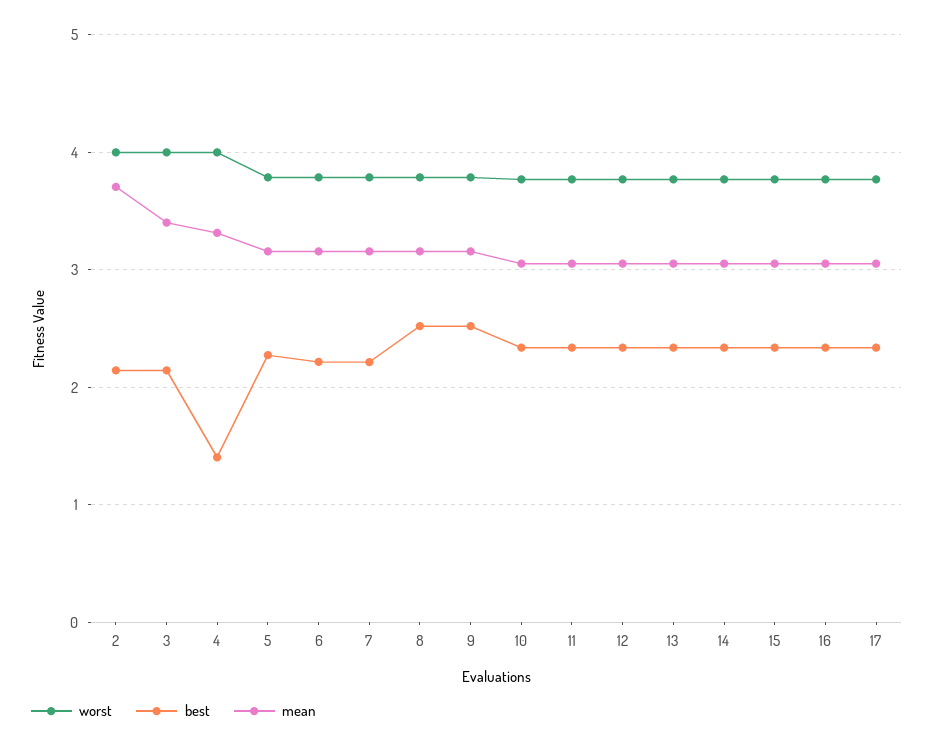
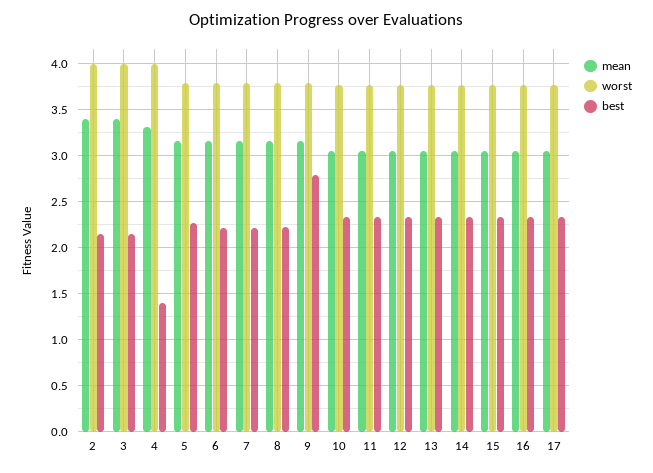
mean, 2: 3.7 -> 3.4
best, 8: 2.5 -> 2.2
best, 9: 2.5 -> 2.8

